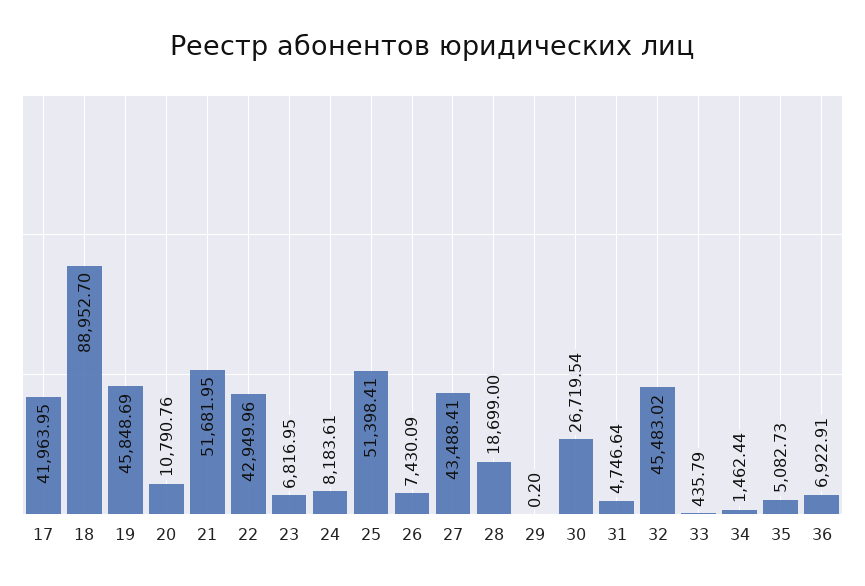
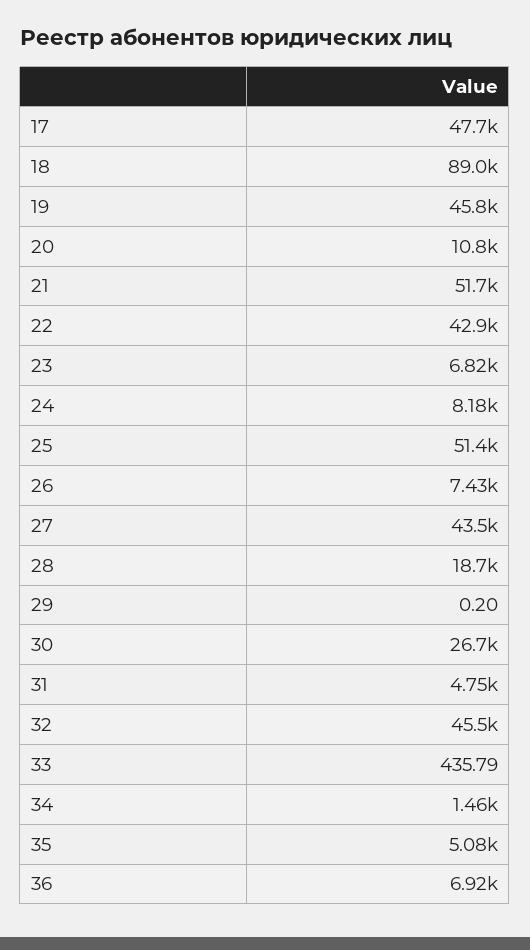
17: 41963.95 -> 47700

